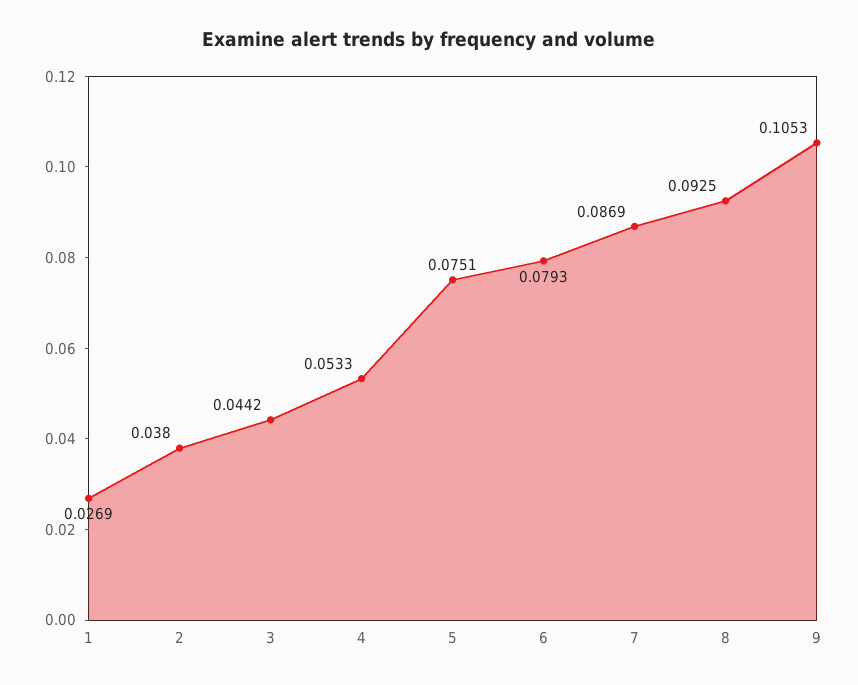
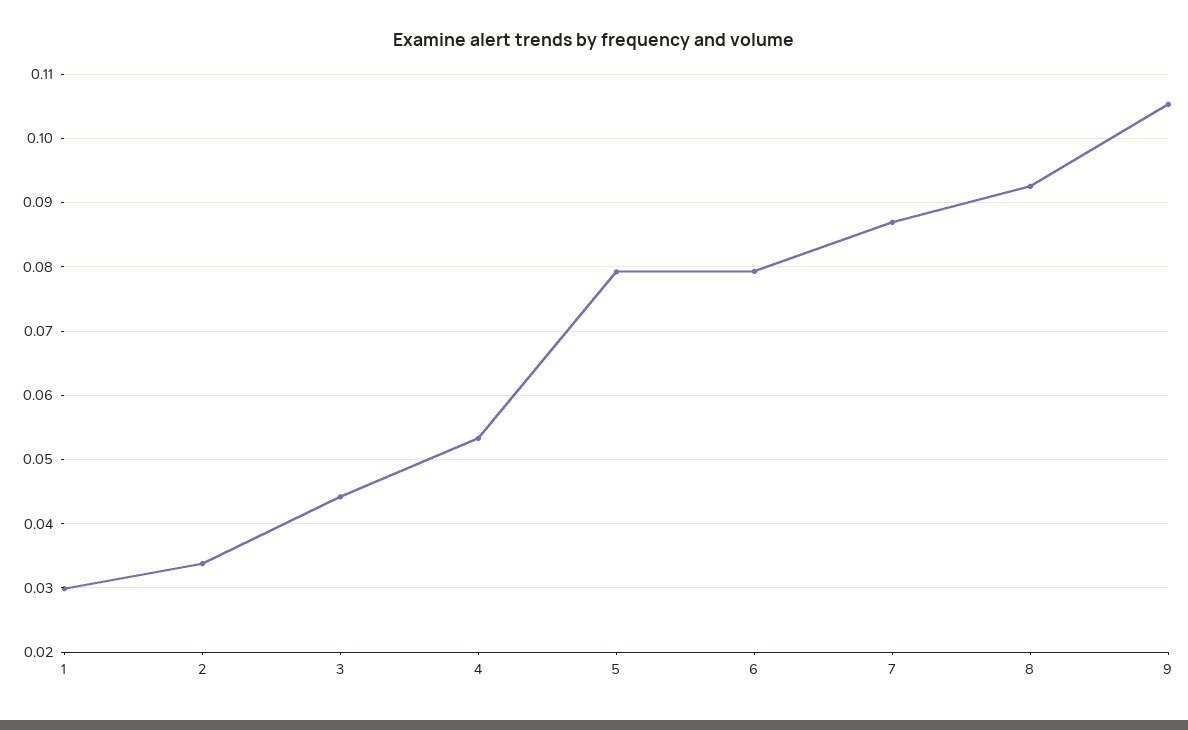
1: 0.0269 -> 0.03
2: 0.038 -> 0.034
5: 0.0751 -> 0.079

